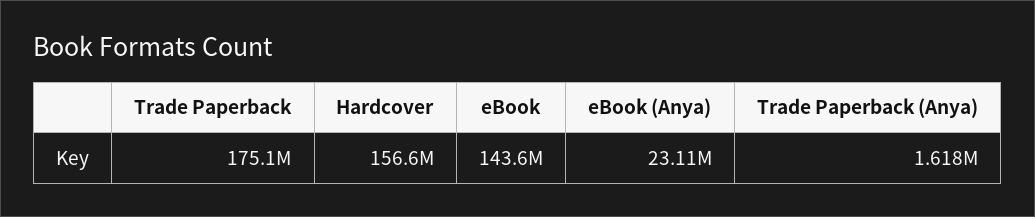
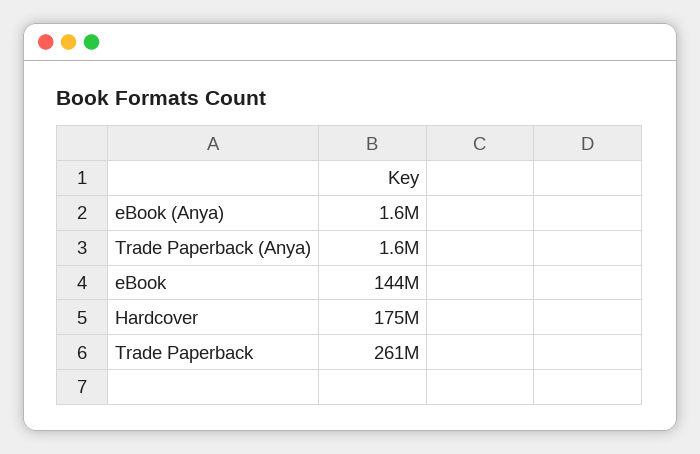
Trade Paperback: 175100000 -> 261000000
Hardcover: 156600000 -> 175000000
eBook (Anya): 23110000 -> 1600000

